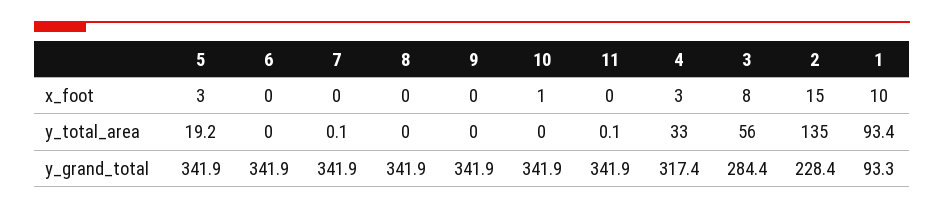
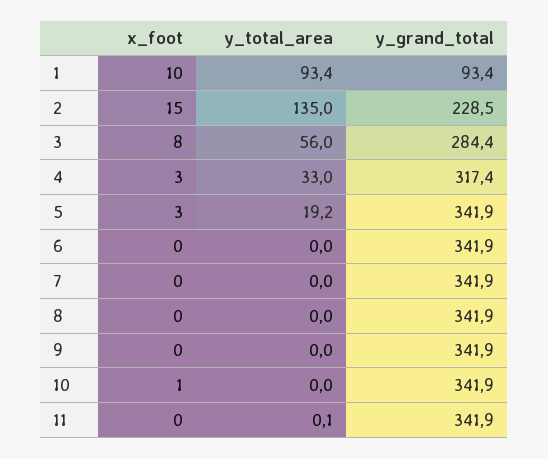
7, y_total_area: 0.1 -> 0
2, y_grand_total: 228.4 -> 228.5
1, y_grand_total: 93.3 -> 93.4

